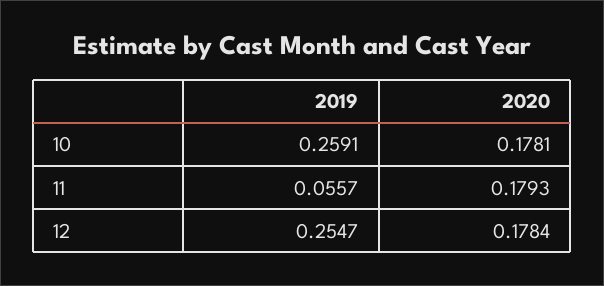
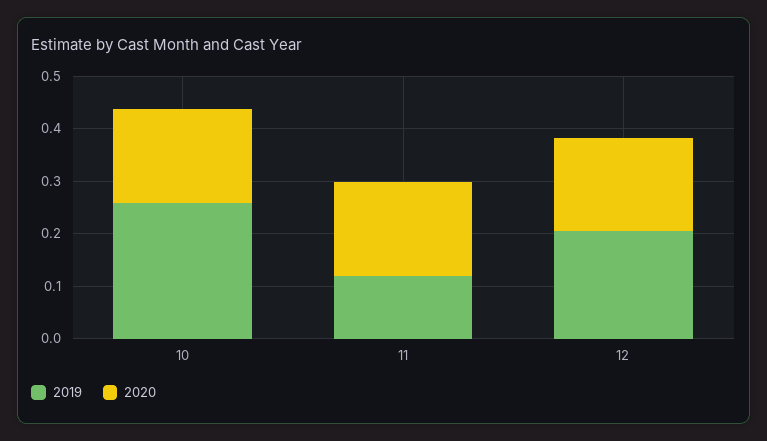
2019, 11: 0.0557 -> 0.12
2019, 12: 0.2547 -> 0.2

